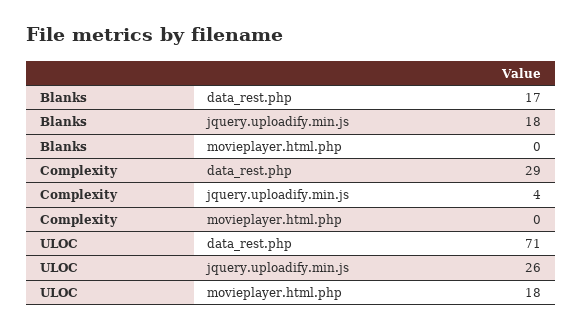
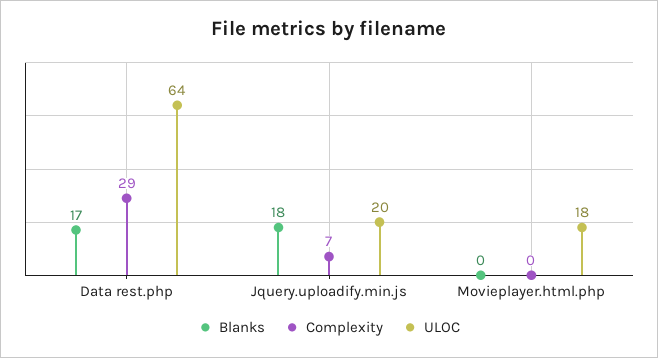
Complexity, jquery.uploadify.min.js: 4 -> 7
ULOC, data_rest.php: 71 -> 64
ULOC, jquery.uploadify.min.js: 26 -> 20

